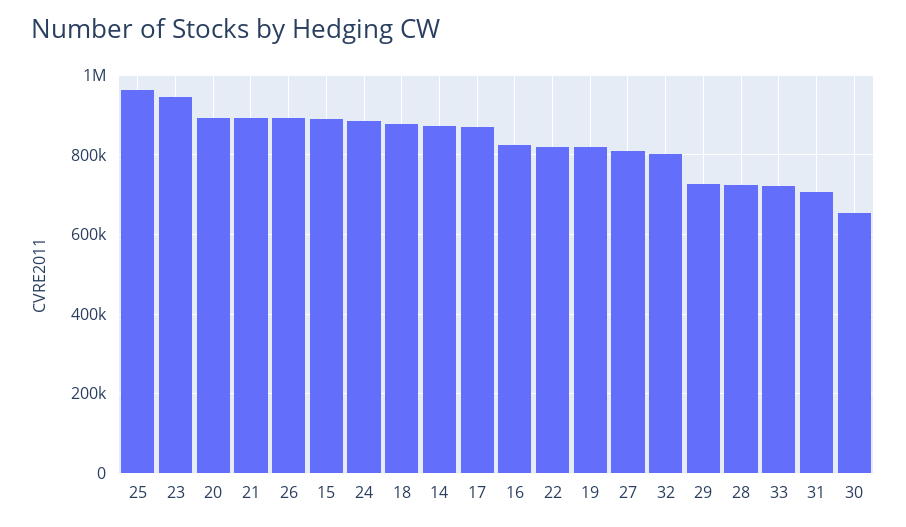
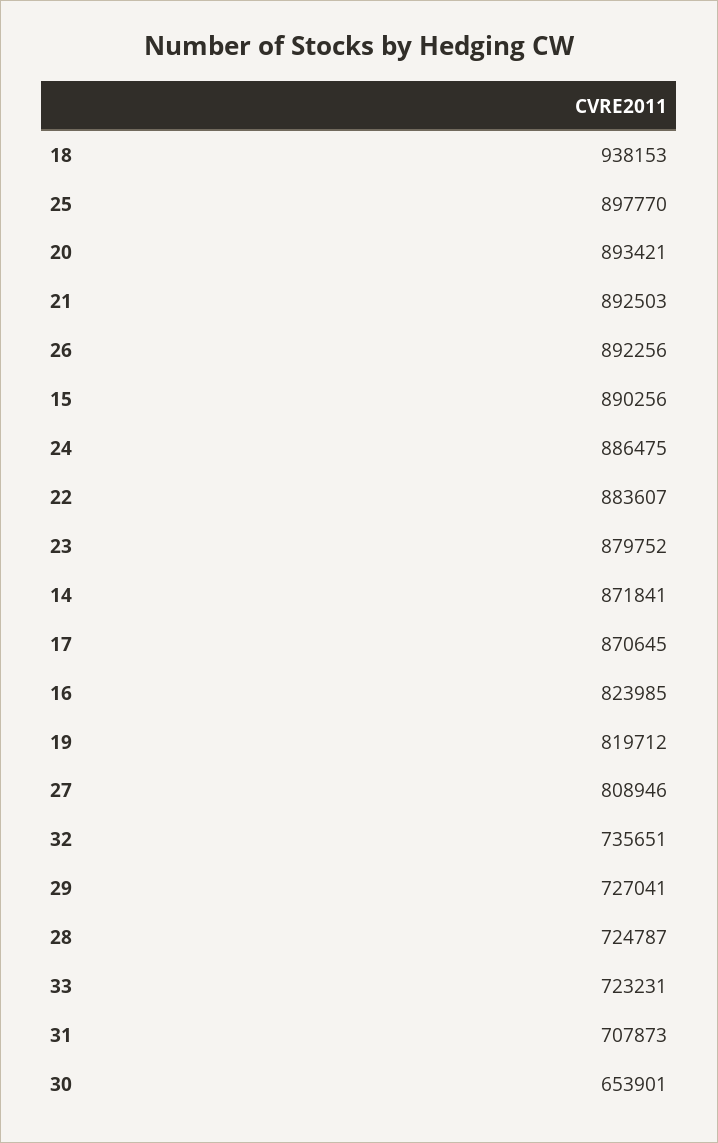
25: 960000 -> 897770
23: 940000 -> 879752
18: 880000 -> 938153
22: 820000 -> 883607
32: 800000 -> 735651

